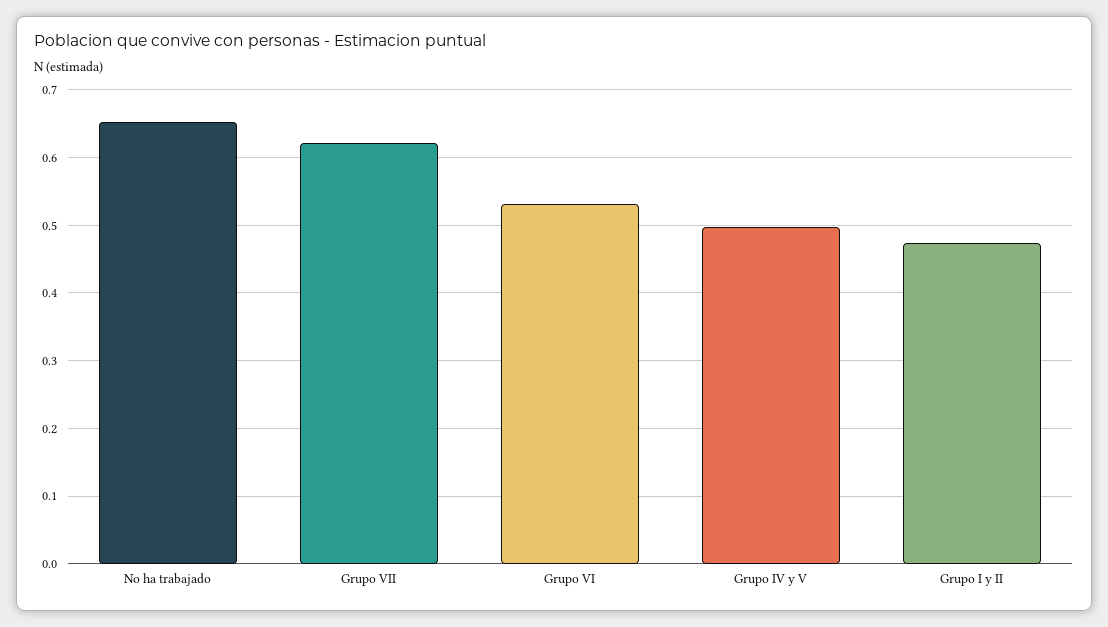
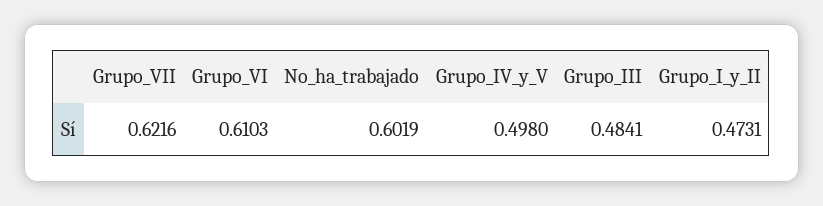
No ha trabajado: 0.65 -> 0.6019
Grupo VI: 0.53 -> 0.6103
Grupo_III: none -> 0.4841

